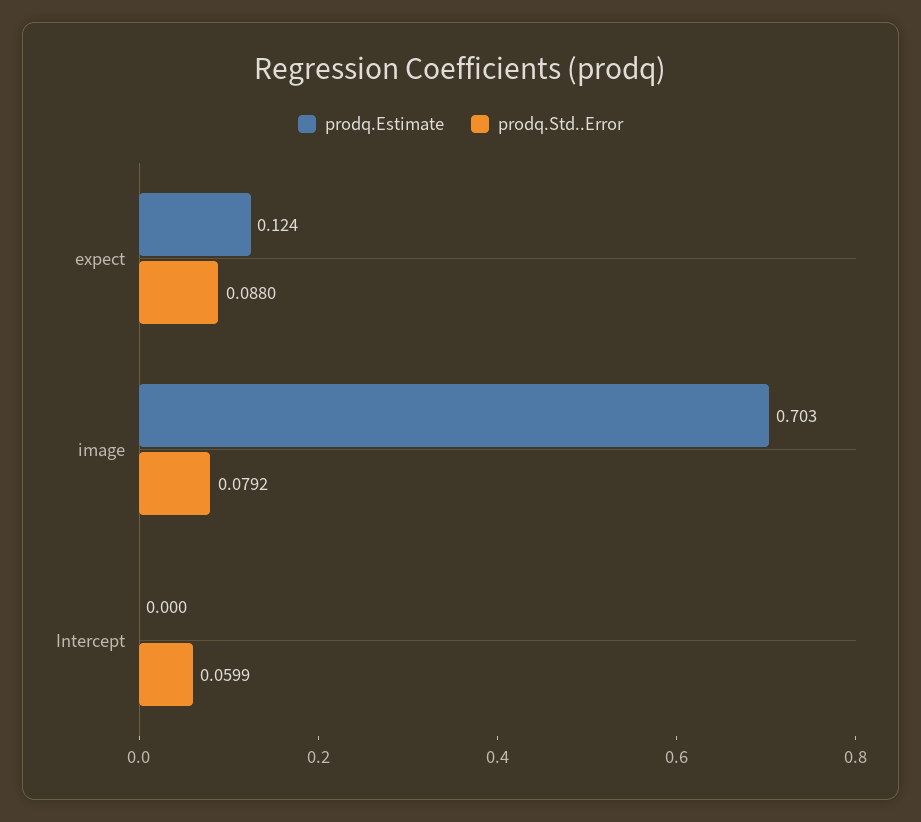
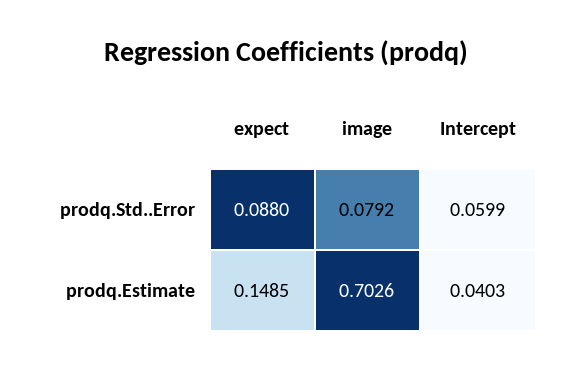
prodq.Estimate, expect: 0.124 -> 0.1485
prodq.Estimate, Intercept: 0 -> 0.0403

